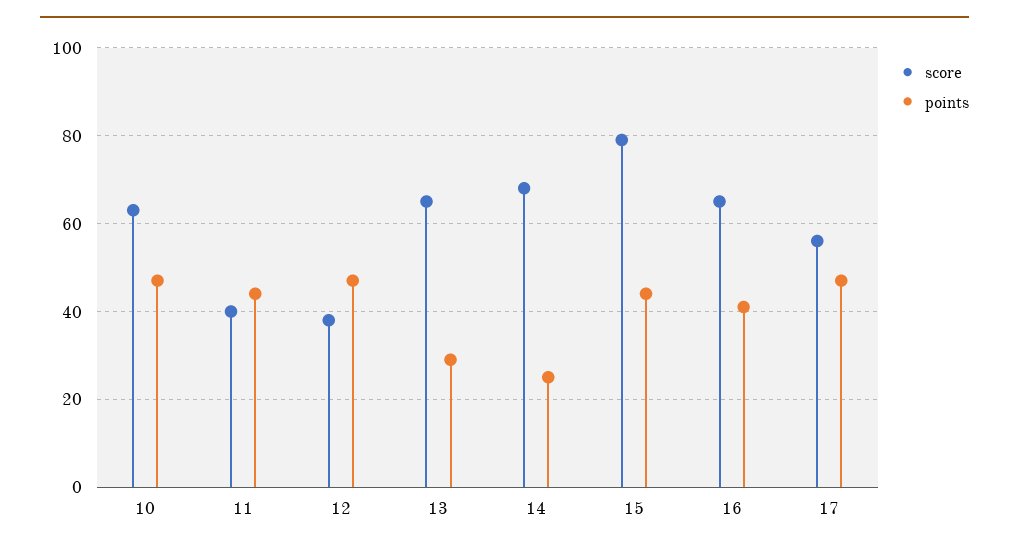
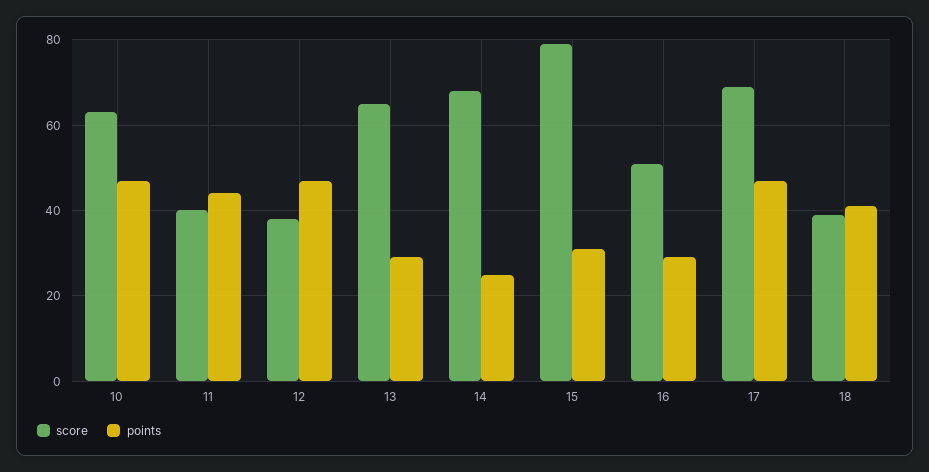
points, 15: 45 -> 30
score, 16: 65 -> 50
points, 16: 40 -> 30
score, 17: 55 -> 70
score, 18: none -> 40
points, 18: none -> 40

